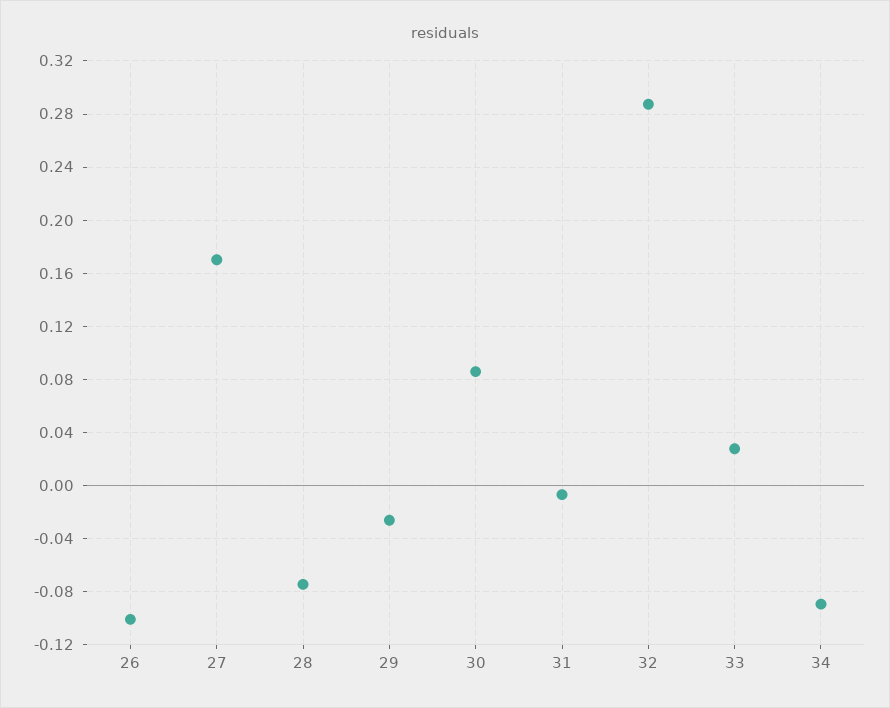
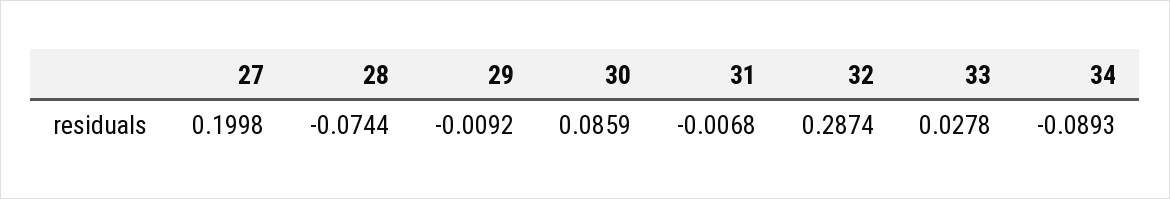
26: -0.1 -> none
27: 0.17 -> 0.1998
29: -0.025 -> -0.0092

